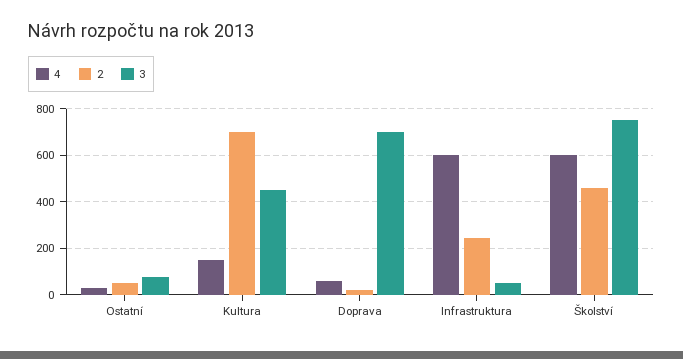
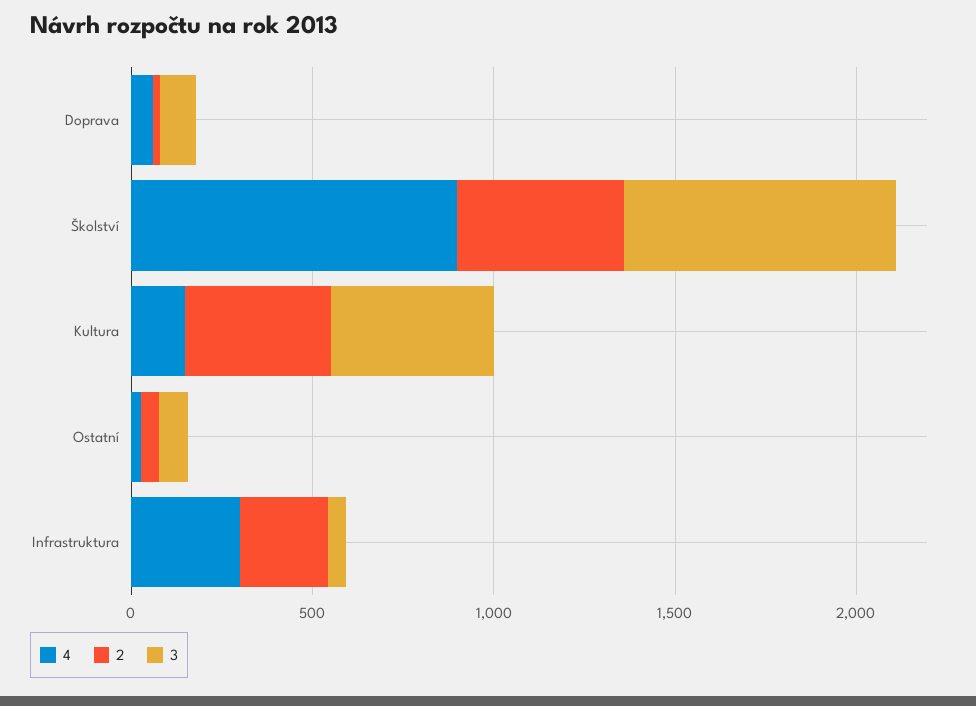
2, Kultura: 700 -> 400
3, Doprava: 700 -> 100
4, Infrastruktura: 600 -> 300
4, Školství: 600 -> 900

